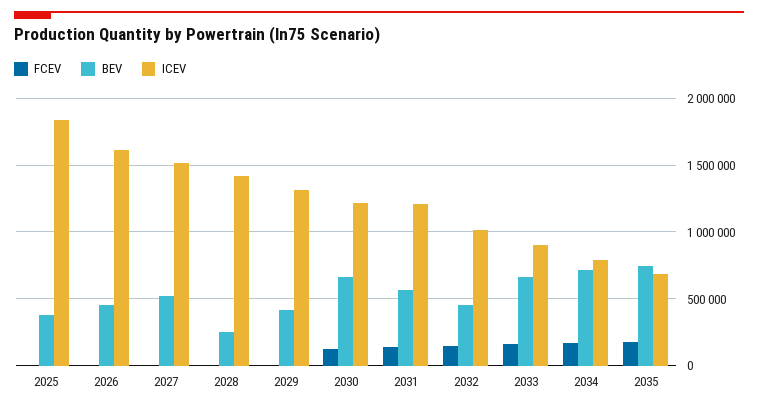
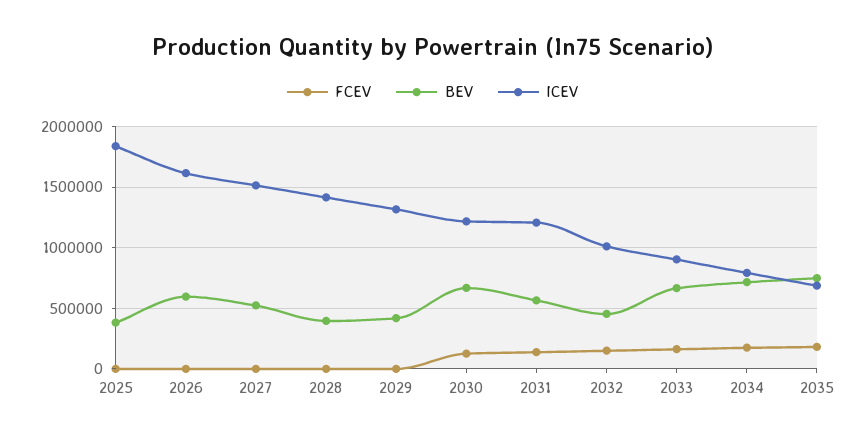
BEV, 2026: 450000 -> 600000
BEV, 2028: 250000 -> 400000

